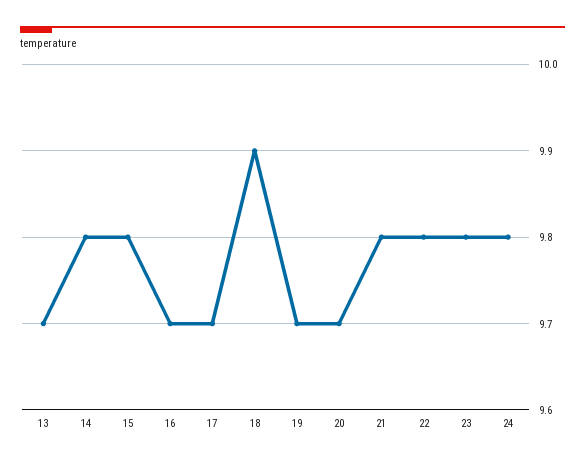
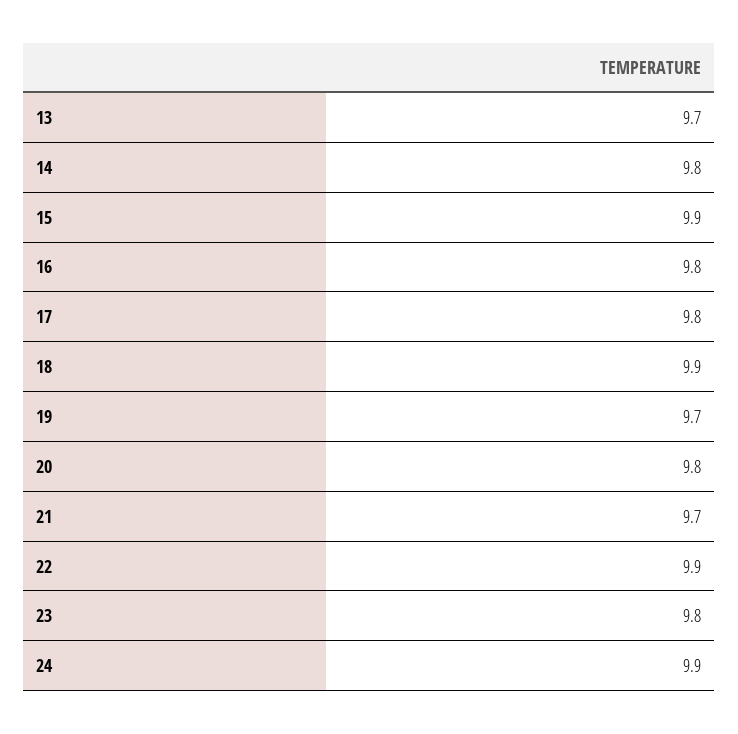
15: 9.8 -> 9.9
16: 9.7 -> 9.8
17: 9.7 -> 9.8
20: 9.7 -> 9.8
21: 9.8 -> 9.7
22: 9.8 -> 9.9
24: 9.8 -> 9.9

